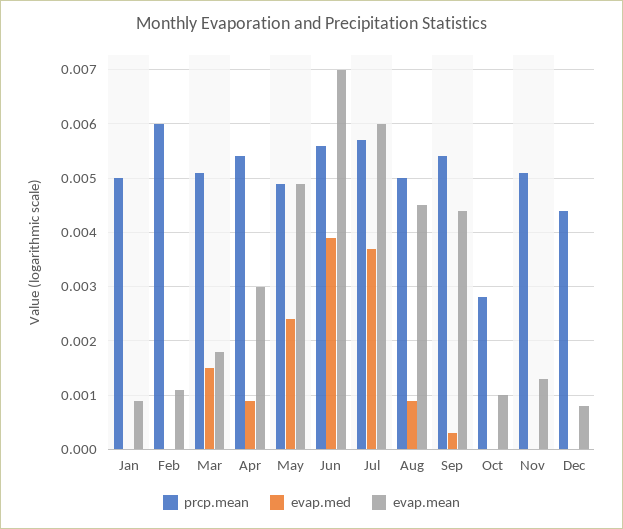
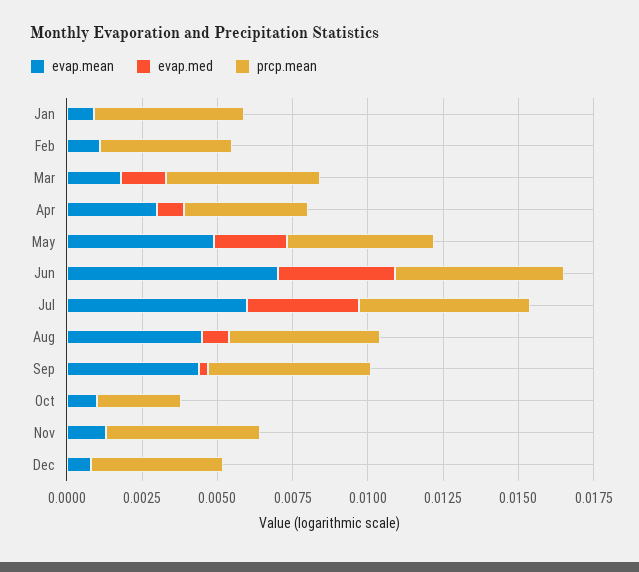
prcp.mean, Feb: 0.006 -> 0.0045
prcp.mean, Apr: 0.0055 -> 0.004

